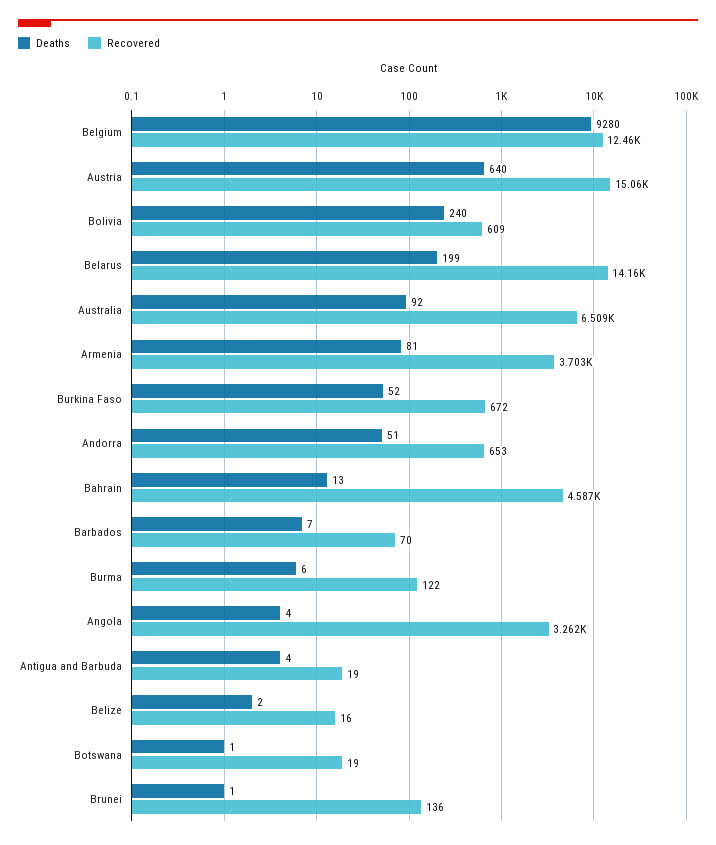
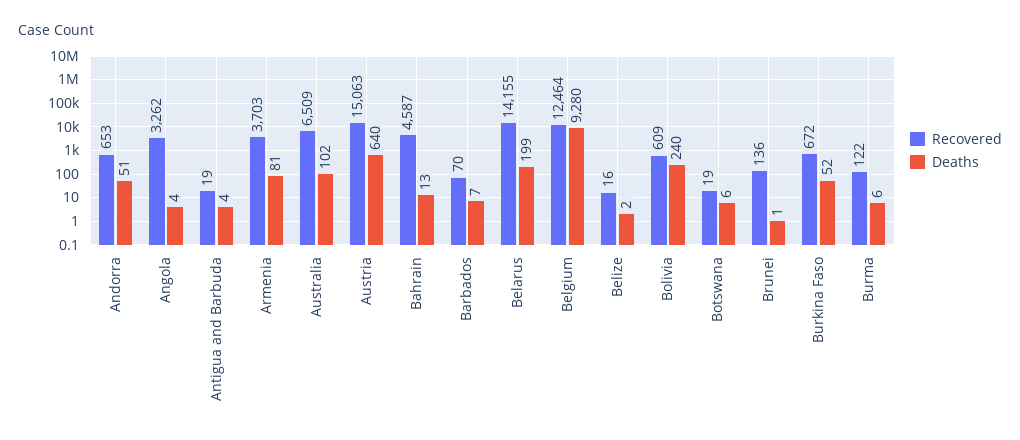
Deaths, Australia: 92 -> 102
Deaths, Botswana: 1 -> 6

